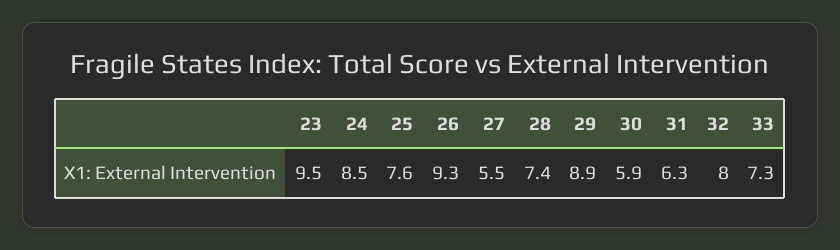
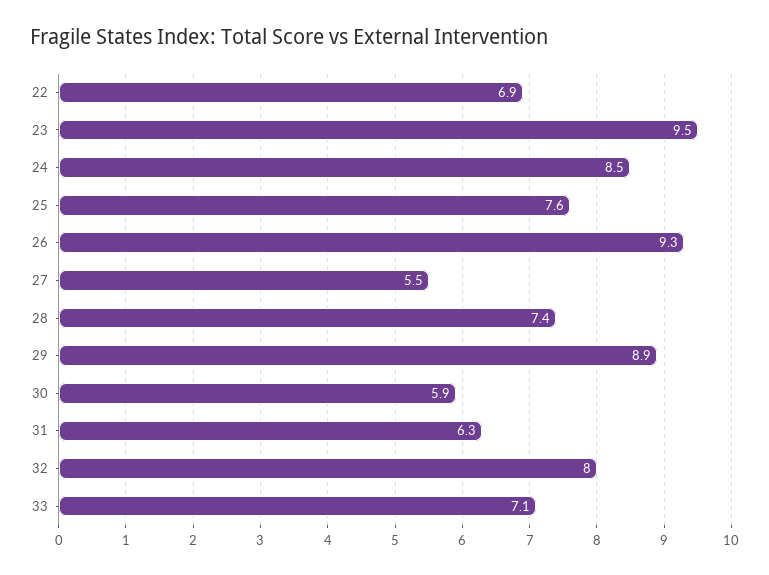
33: 7.3 -> 7.1
22: none -> 6.9

